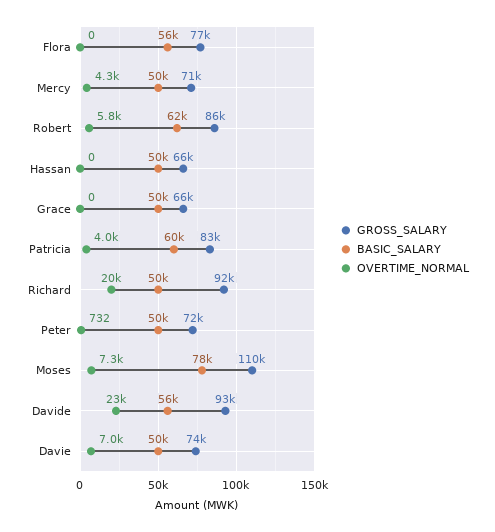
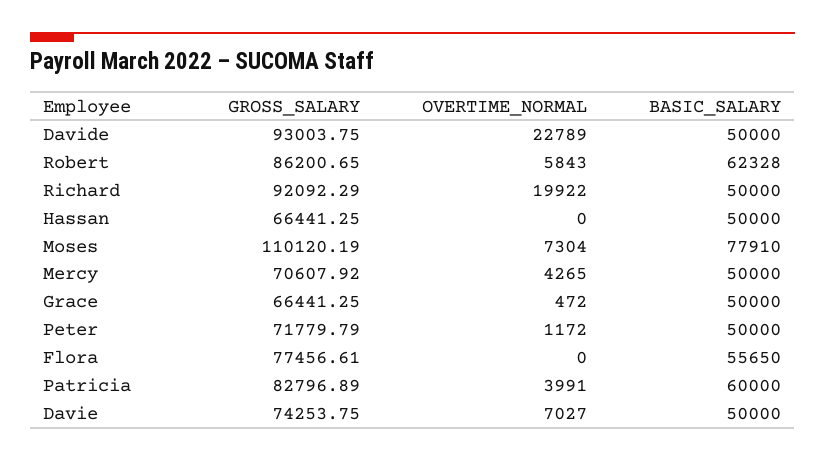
OVERTIME_NORMAL, Grace: 0 -> 472
OVERTIME_NORMAL, Peter: 732 -> 1172
BASIC_SALARY, Davide: 56000 -> 50000

